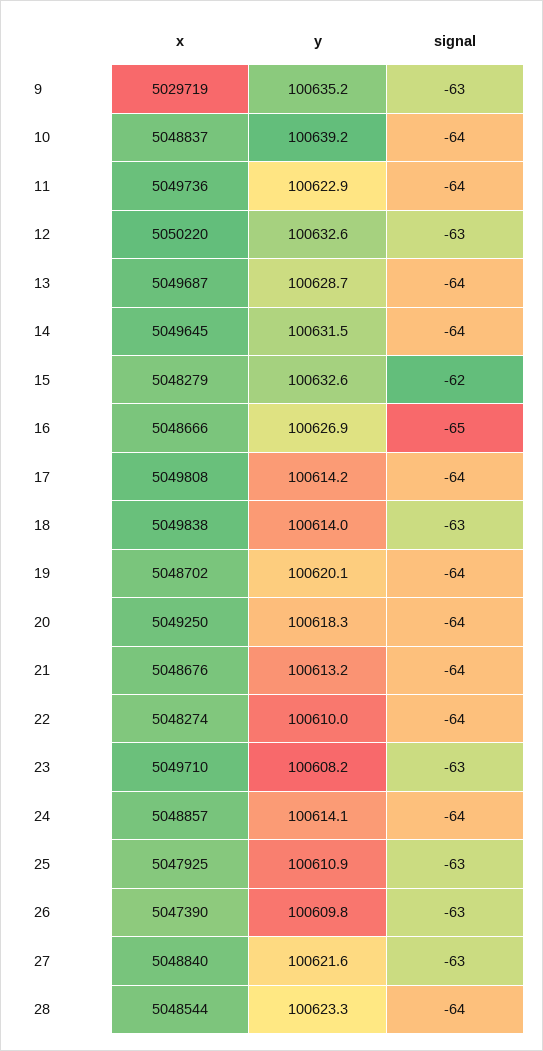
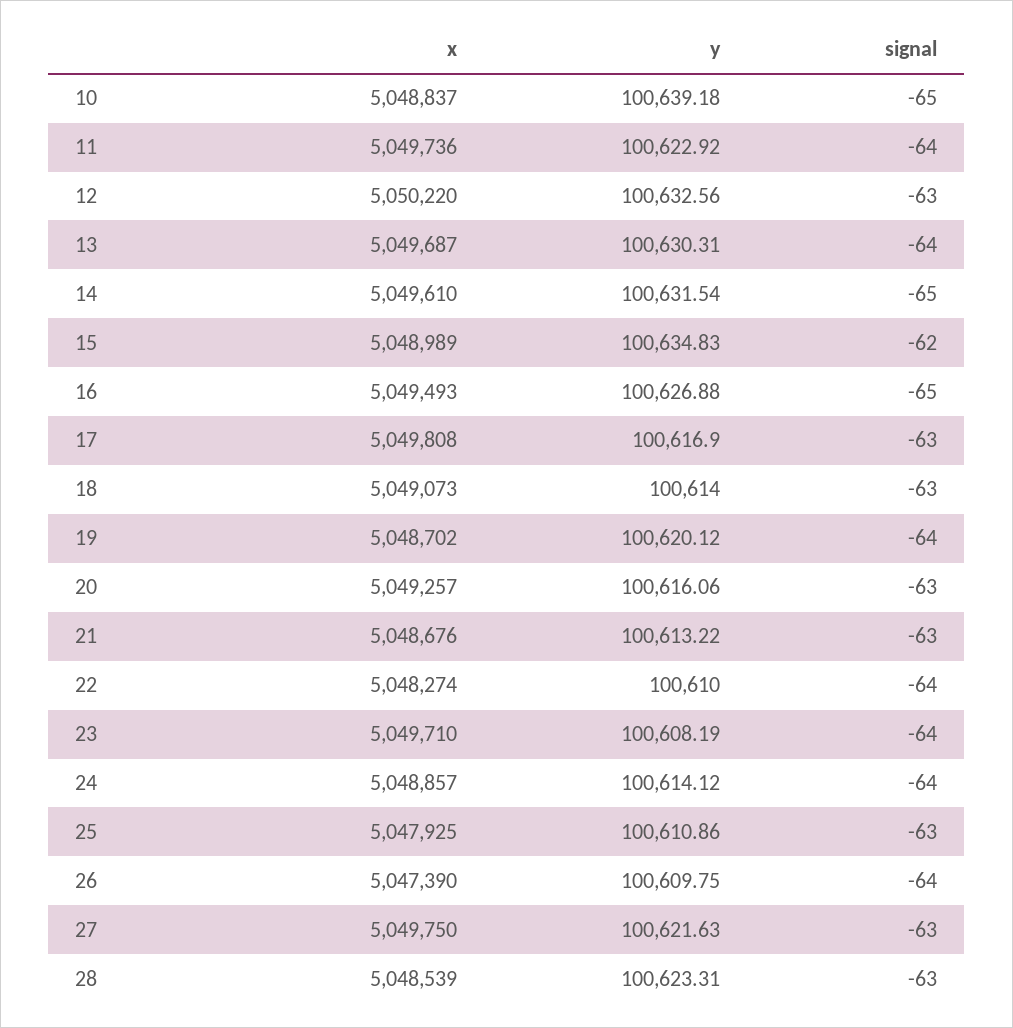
x, 9: 5029719 -> none
y, 9: 100635.2 -> none
signal, 9: -63 -> none
signal, 10: -64 -> -65
y, 13: 100628.7 -> 100630.31
x, 14: 5049645 -> 5049610
signal, 14: -64 -> -65
x, 15: 5048279 -> 5048989
y, 15: 100632.6 -> 100634.83
x, 16: 5048666 -> 5049493
y, 17: 100614.2 -> 100616.9
signal, 17: -64 -> -63
x, 18: 5049838 -> 5049073
x, 20: 5049250 -> 5049257
y, 20: 100618.3 -> 100616.06
signal, 20: -64 -> -63
signal, 21: -64 -> -63
signal, 23: -63 -> -64
signal, 26: -63 -> -64
x, 27: 5048840 -> 5049750
x, 28: 5048544 -> 5048539
signal, 28: -64 -> -63

